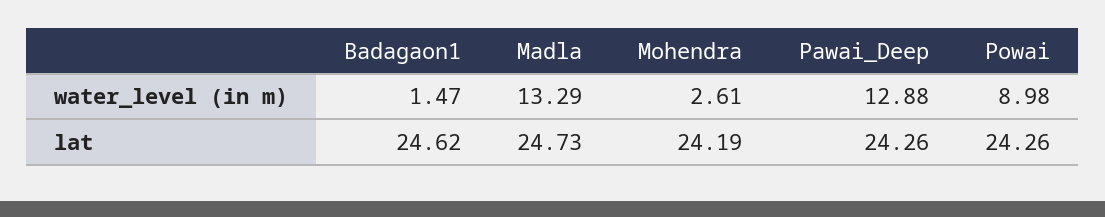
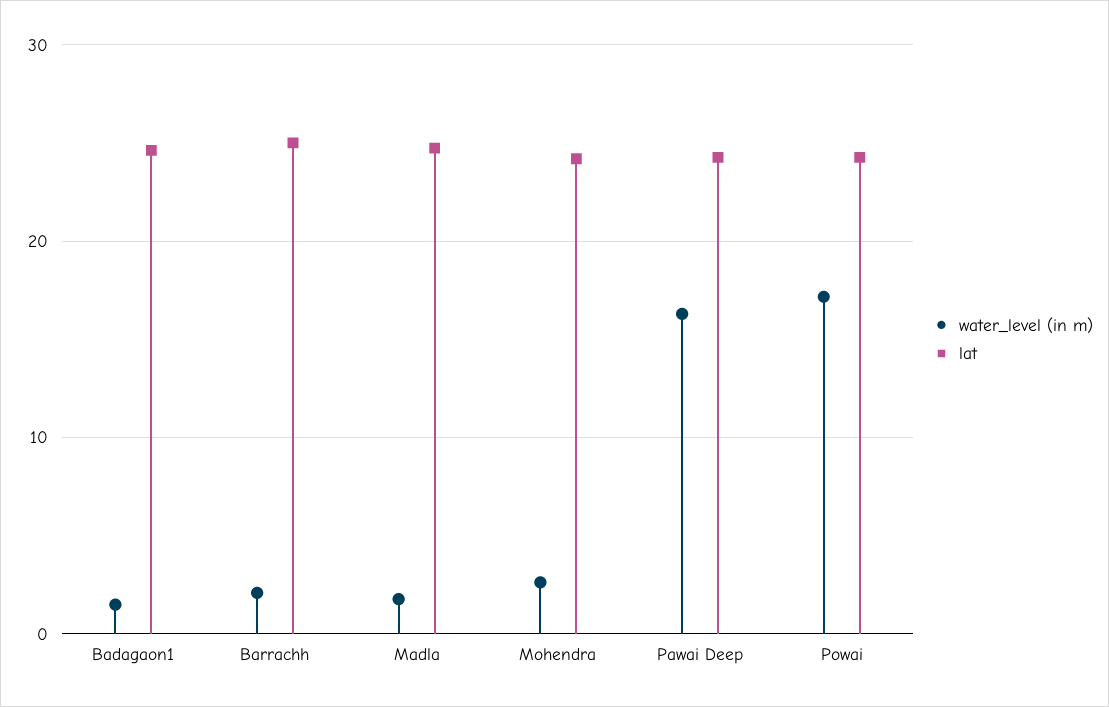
water_level (in m), Madla: 13.29 -> 2
water_level (in m), Pawai_Deep: 12.88 -> 16
water_level (in m), Powai: 8.98 -> 17
water_level (in m), Barrachh: none -> 2
lat, Barrachh: none -> 25

